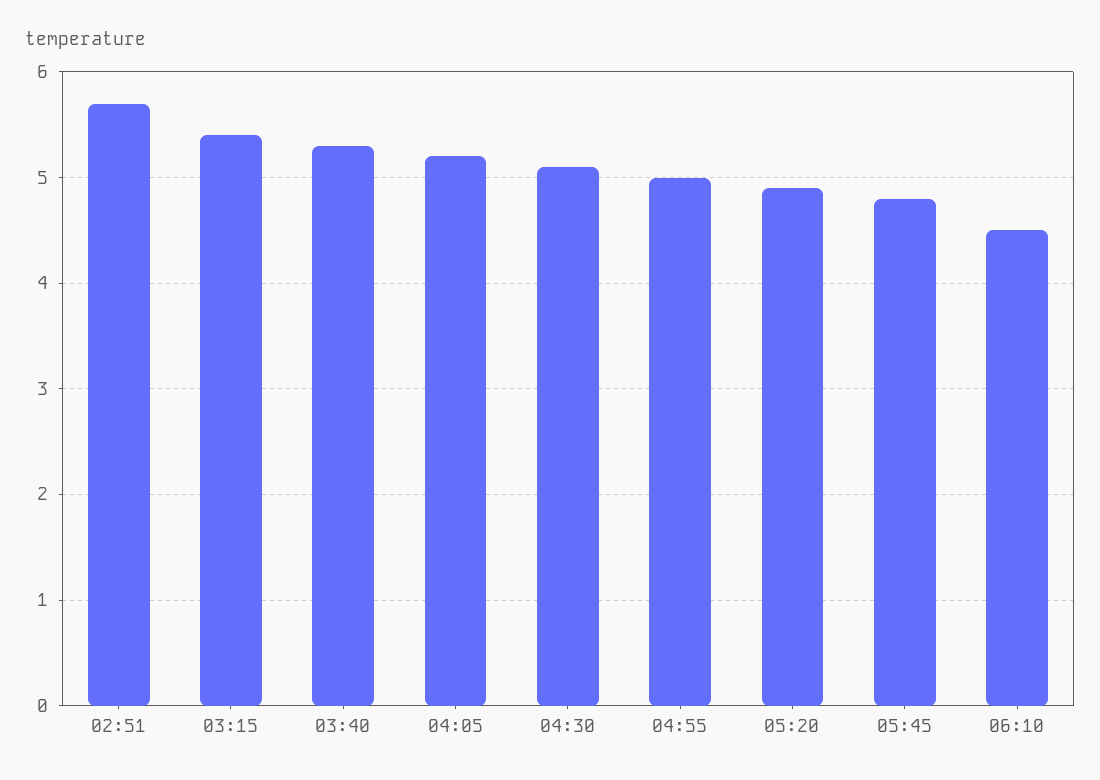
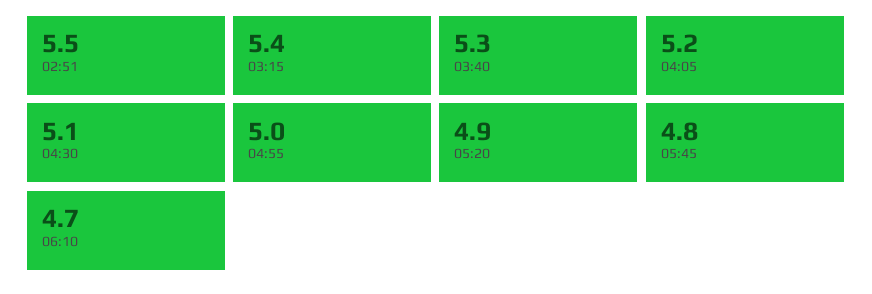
02:51: 5.7 -> 5.5
06:10: 4.5 -> 4.7

